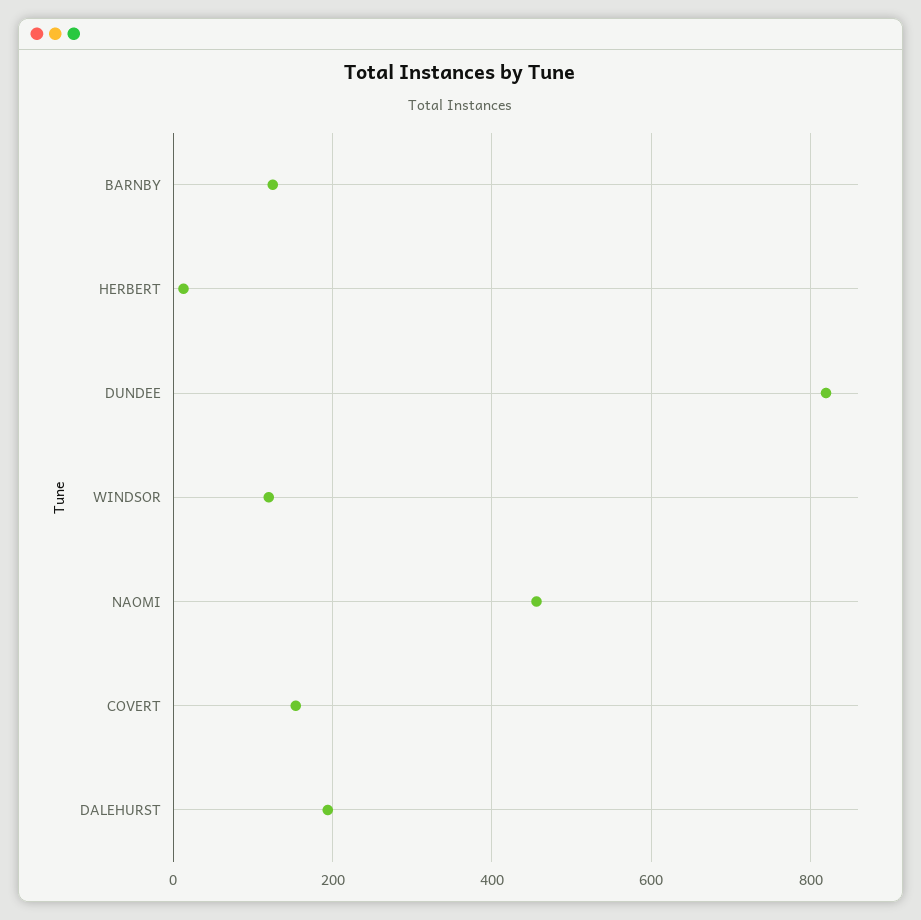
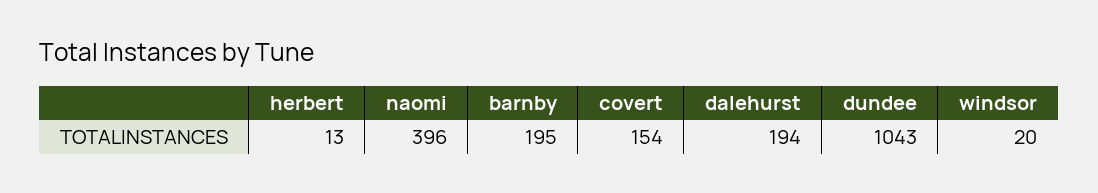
BARNBY: 120 -> 195
DUNDEE: 820 -> 1043
WINDSOR: 120 -> 20
NAOMI: 460 -> 396

